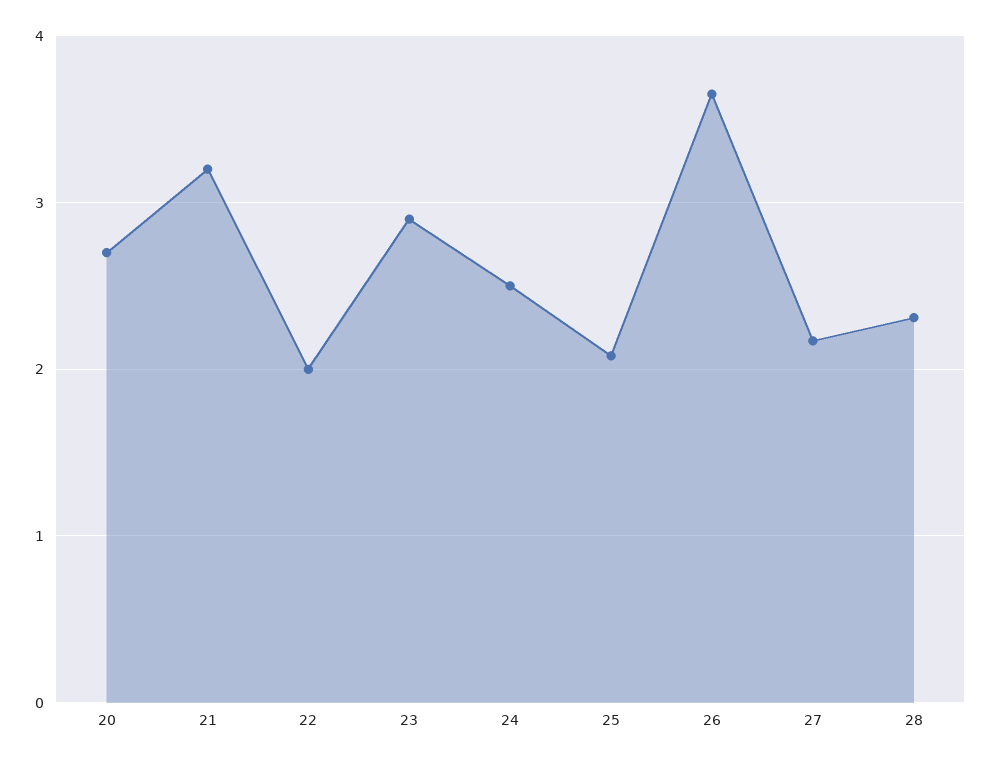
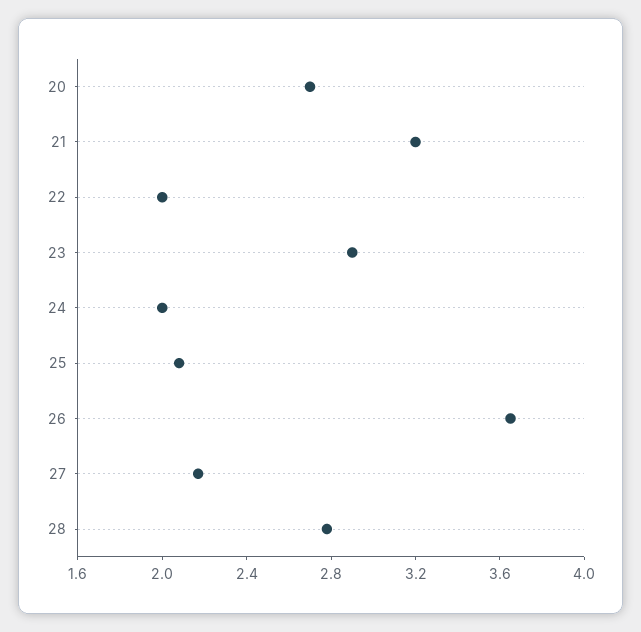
24: 2.5 -> 2
28: 2.3 -> 2.8

